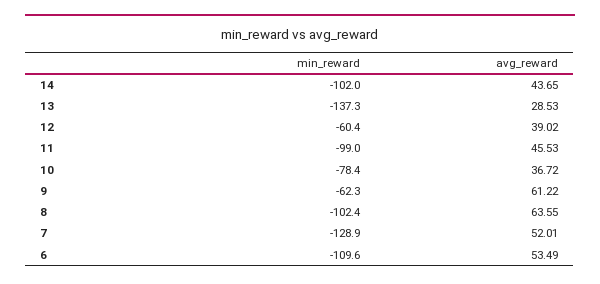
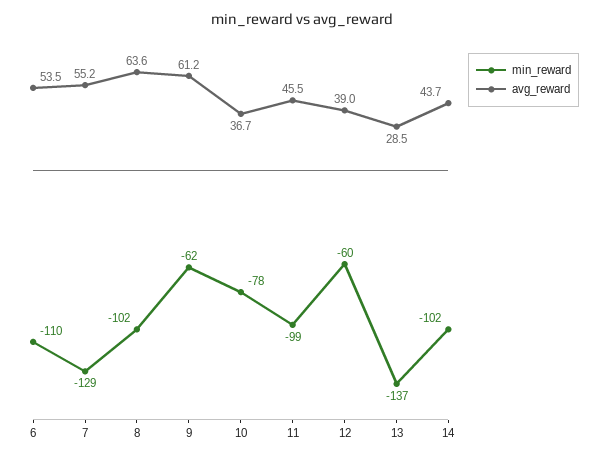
avg_reward, 7: 52.01 -> 55.2

